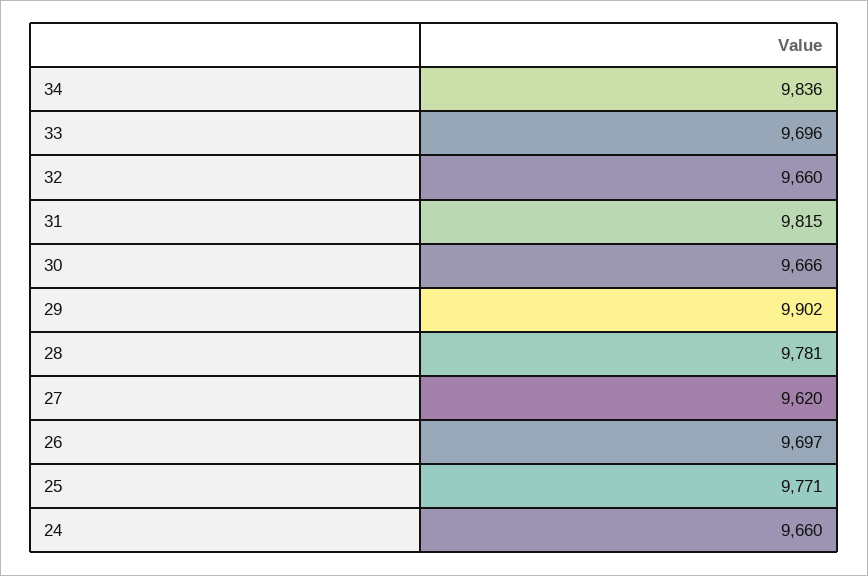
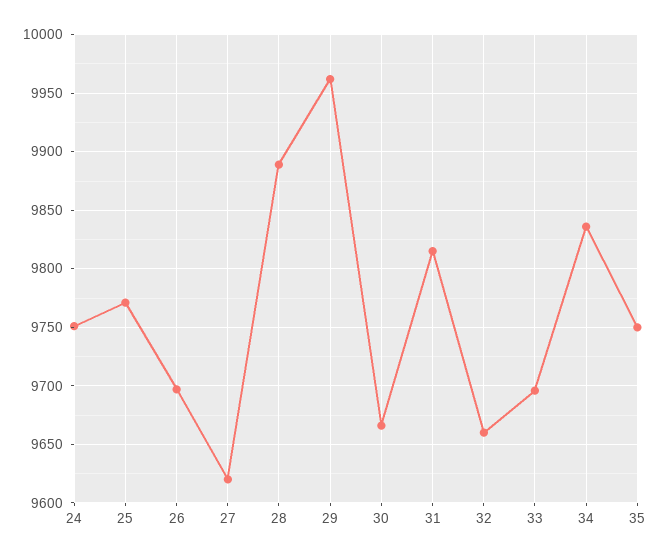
29: 9902 -> 9960
28: 9781 -> 9890
24: 9660 -> 9750
35: none -> 9750

